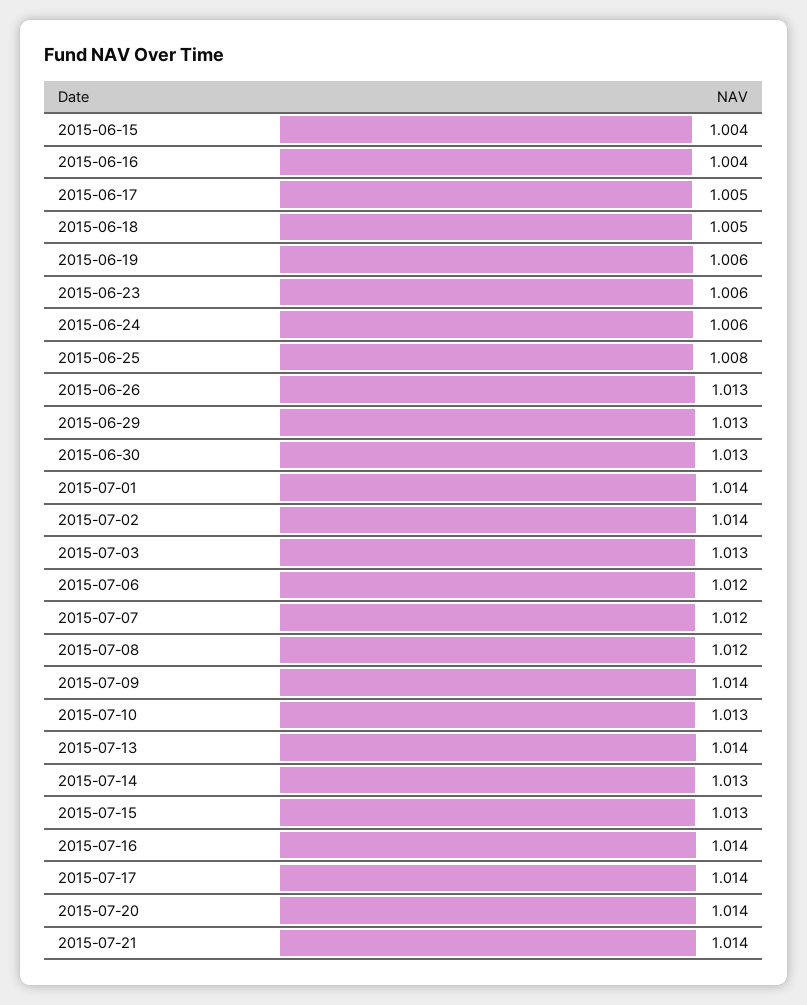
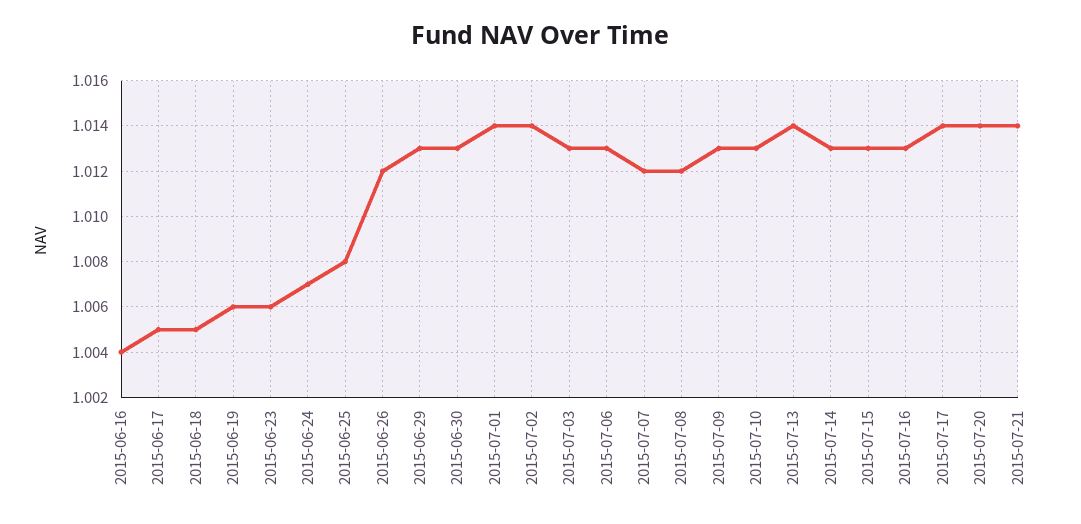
2015-06-15: 1.004 -> none
2015-06-24: 1.006 -> 1.007
2015-06-26: 1.013 -> 1.012
2015-07-06: 1.012 -> 1.013
2015-07-09: 1.014 -> 1.013
2015-07-16: 1.014 -> 1.013

